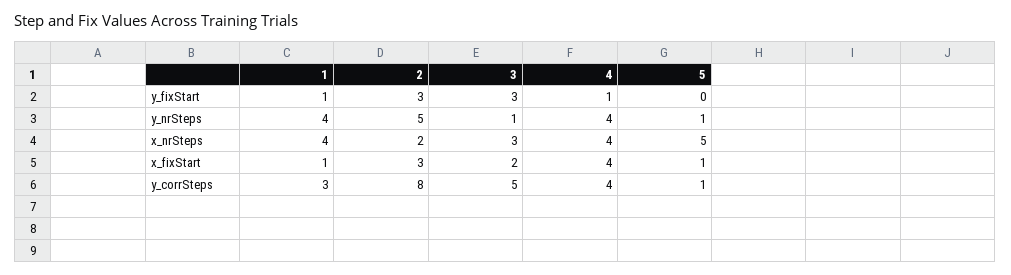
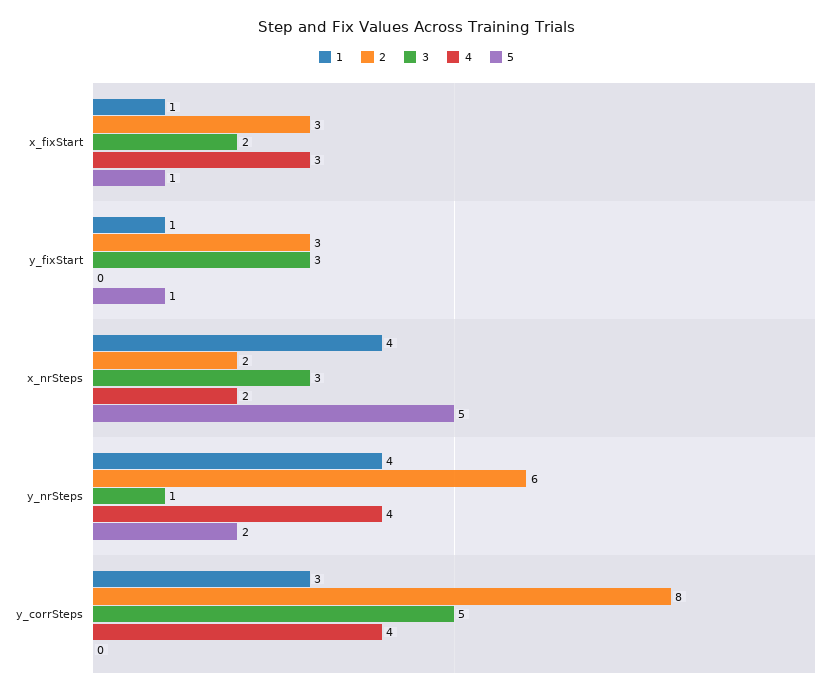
4, y_fixStart: 1 -> 0
5, y_fixStart: 0 -> 1
2, y_nrSteps: 5 -> 6
5, y_nrSteps: 1 -> 2
4, x_nrSteps: 4 -> 2
4, x_fixStart: 4 -> 3
5, y_corrSteps: 1 -> 0

